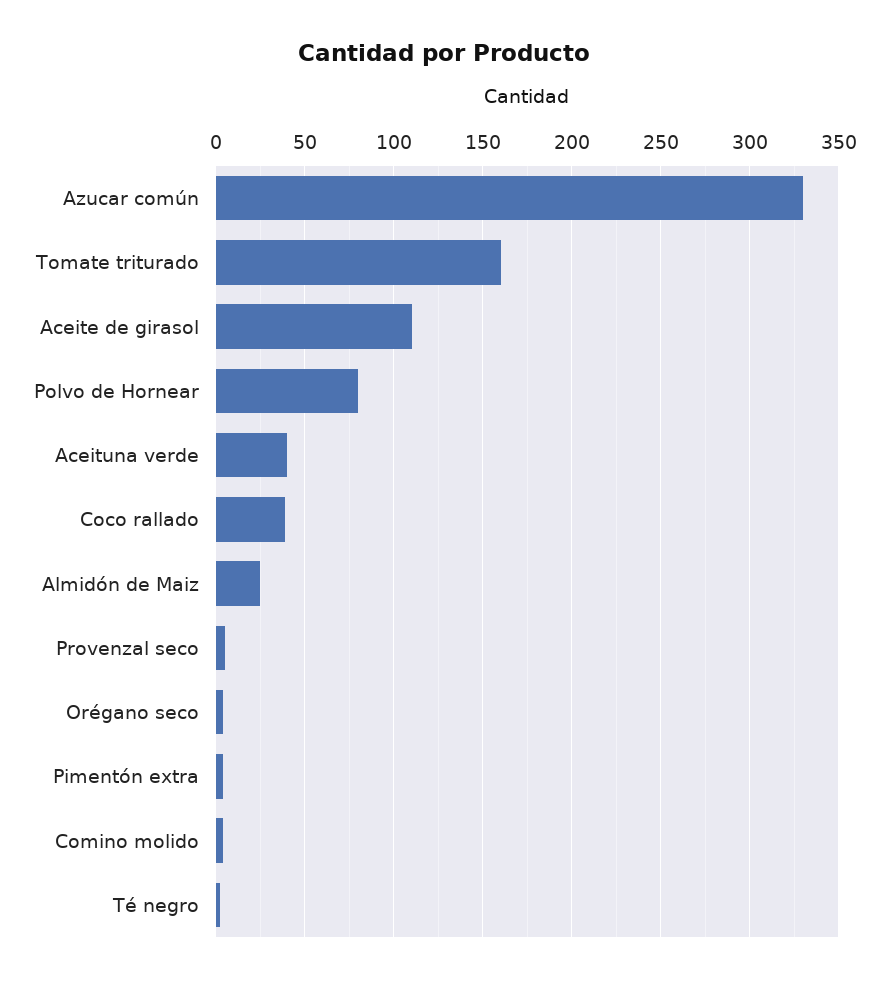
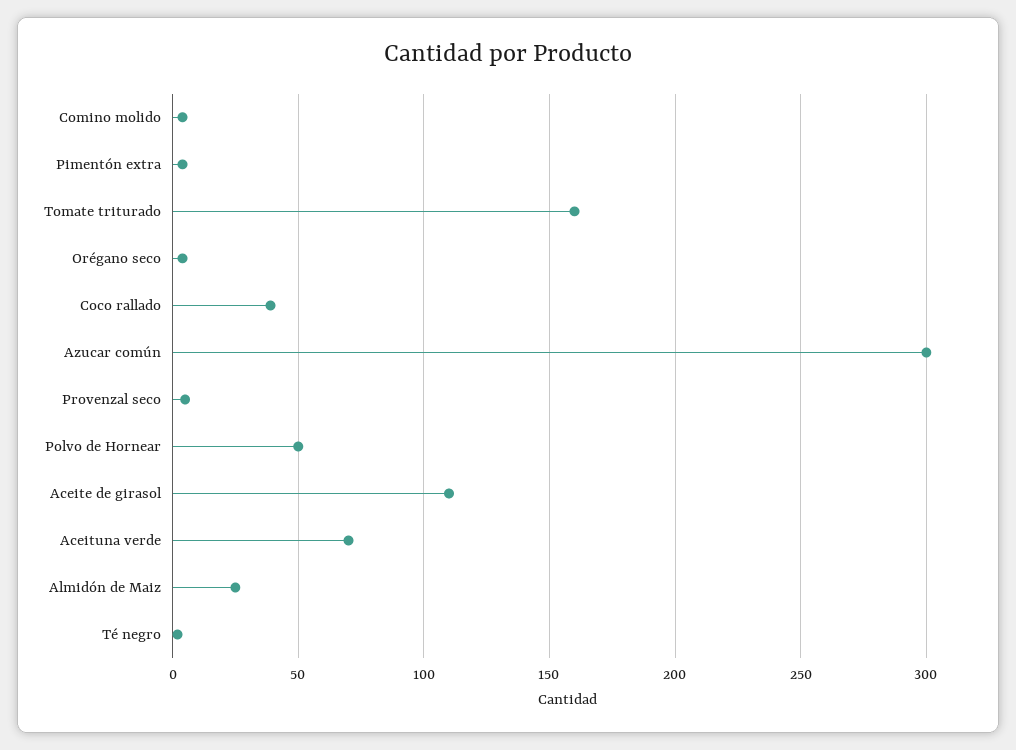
Azucar común: 330 -> 300
Polvo de Hornear: 80 -> 50
Aceituna verde: 40 -> 70

